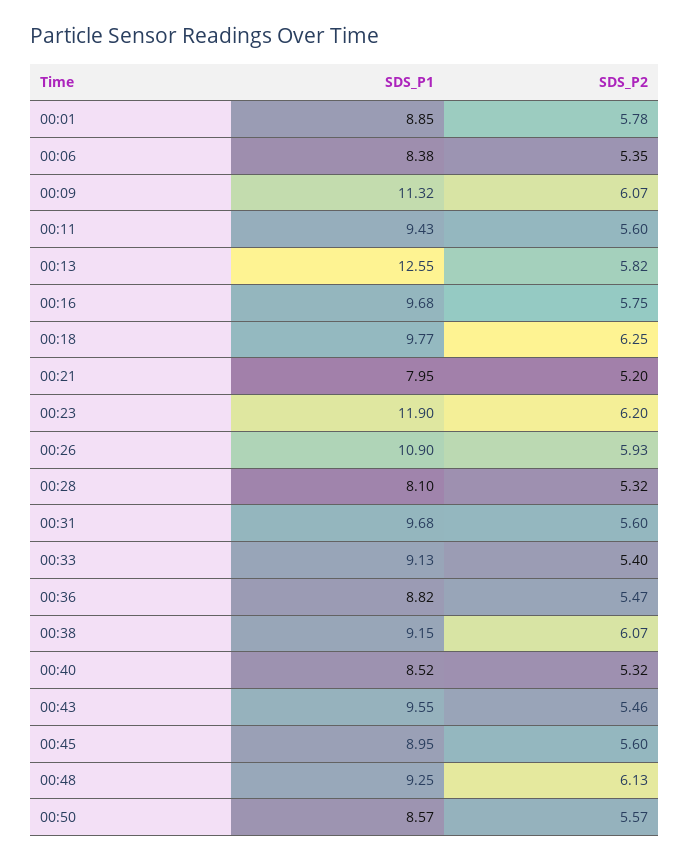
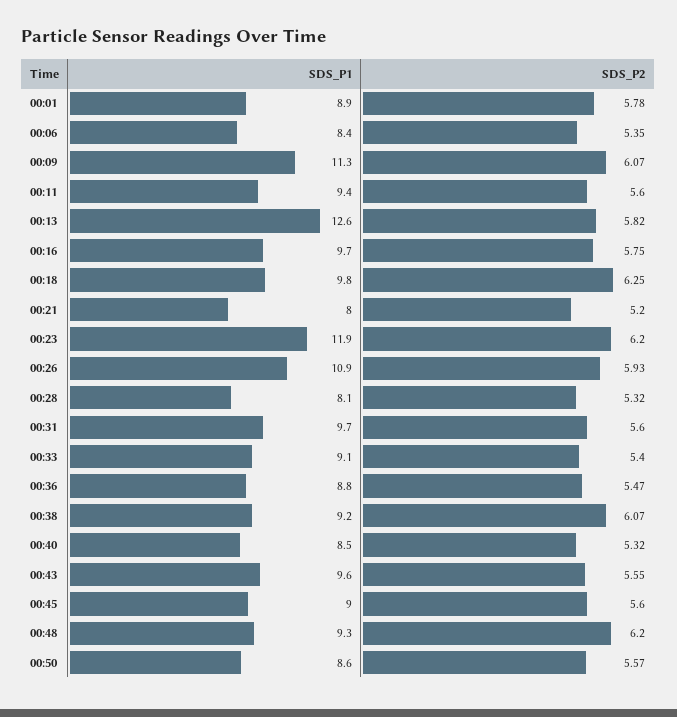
SDS_P2, 00:43: 5.46 -> 5.55
SDS_P2, 00:48: 6.13 -> 6.2

